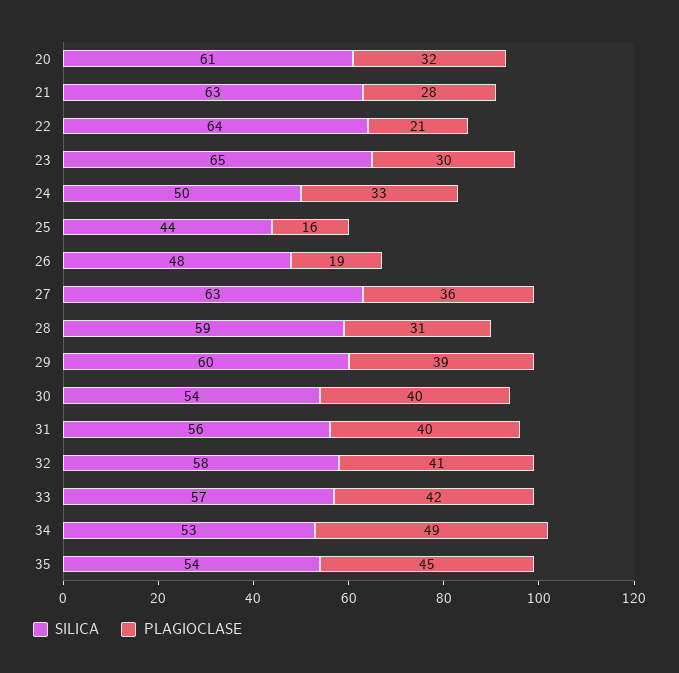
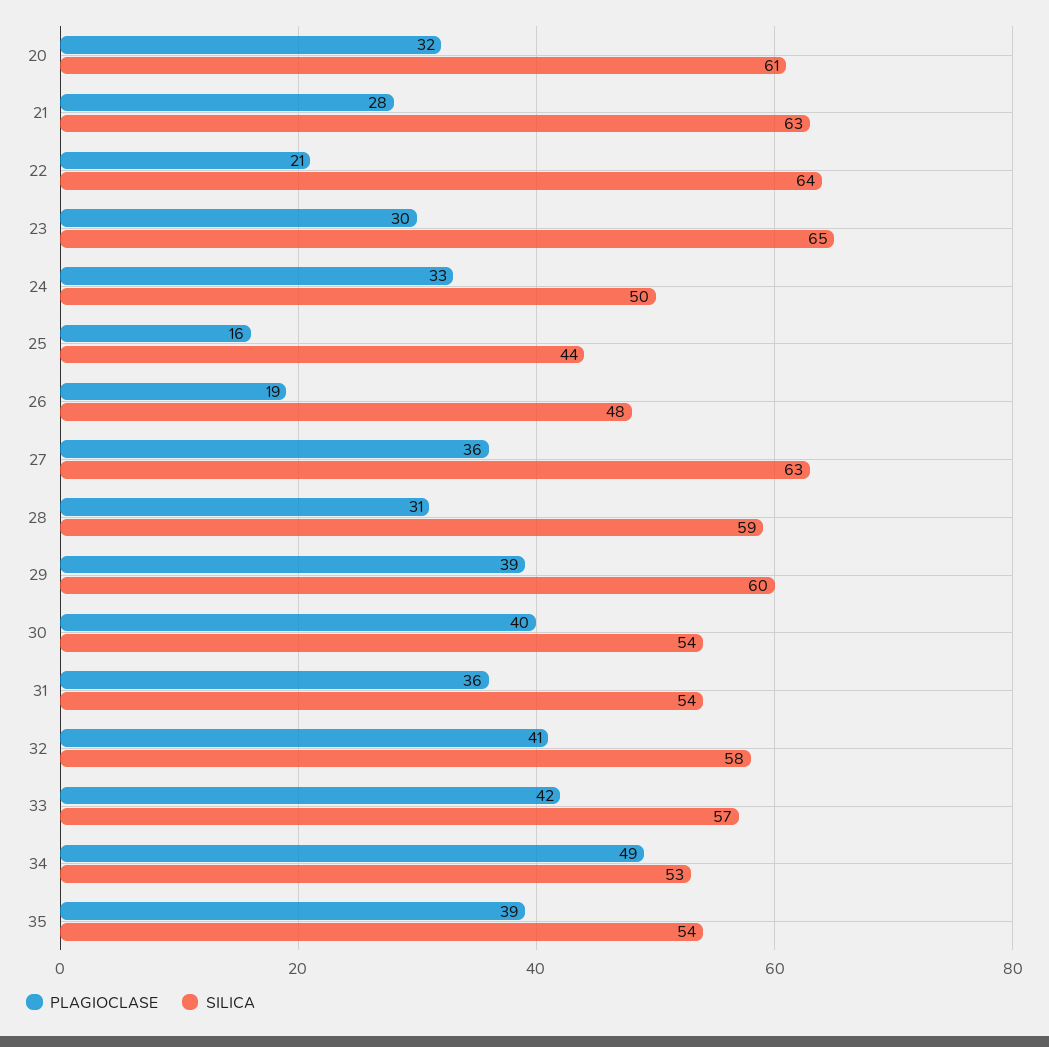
SILICA, 31: 56 -> 54
PLAGIOCLASE, 31: 40 -> 36
PLAGIOCLASE, 35: 45 -> 39

